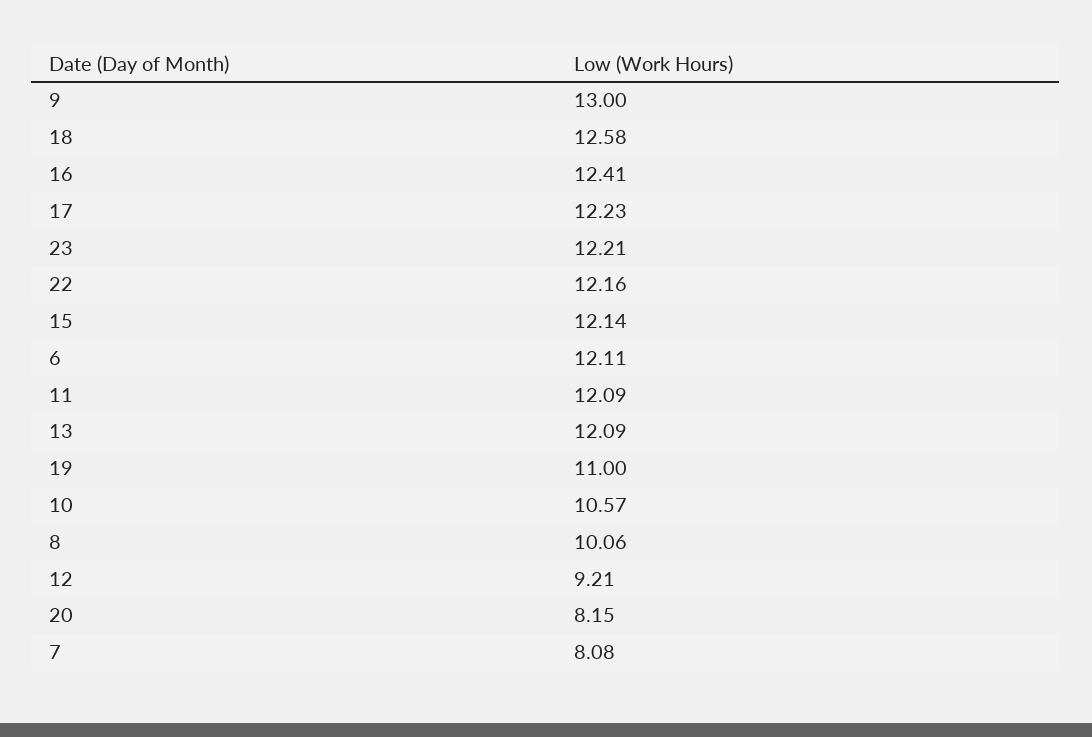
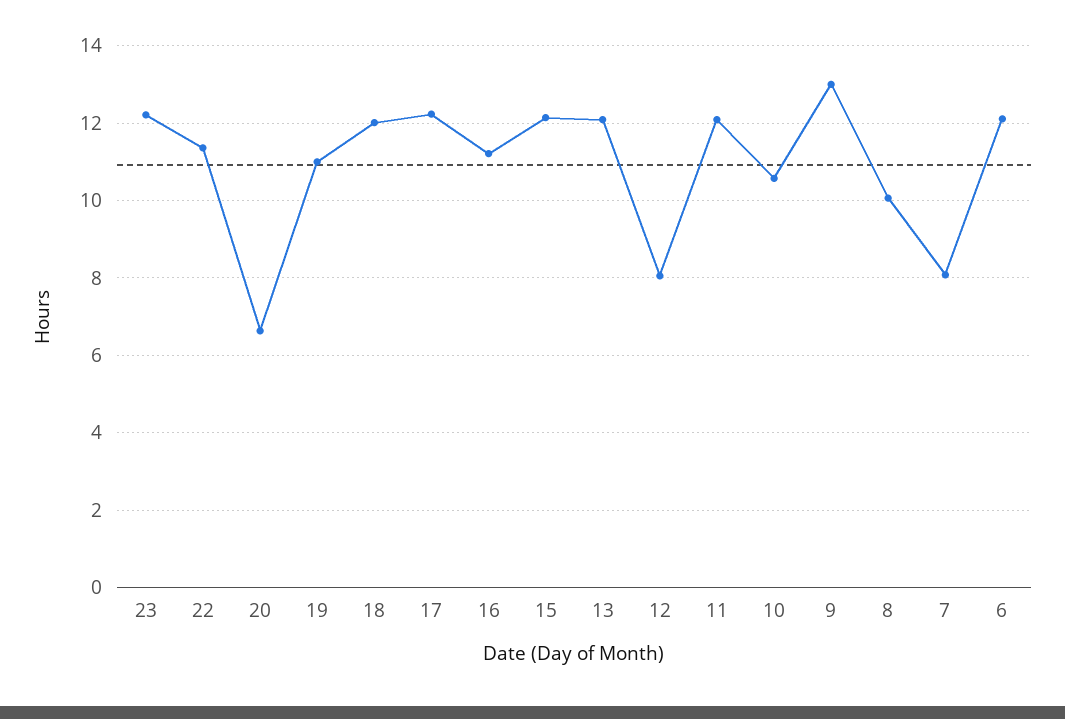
18: 12.58 -> 12
16: 12.41 -> 11.2
22: 12.16 -> 11.4
12: 9.21 -> 8
20: 8.15 -> 6.6

